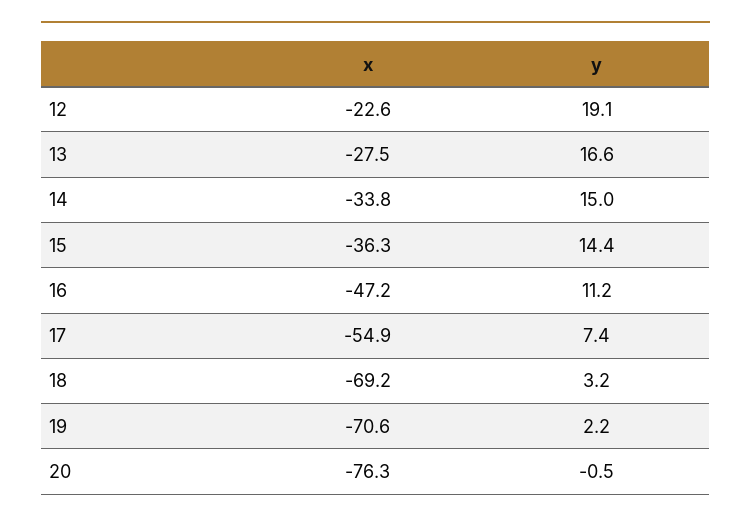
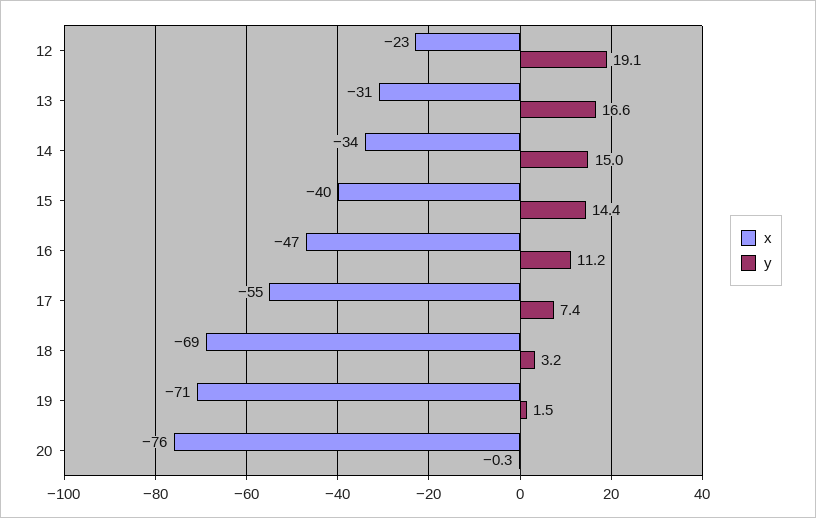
x, 13: -27.5 -> -31
x, 15: -36.3 -> -40
y, 19: 2.2 -> 1.5
y, 20: -0.5 -> -0.3

